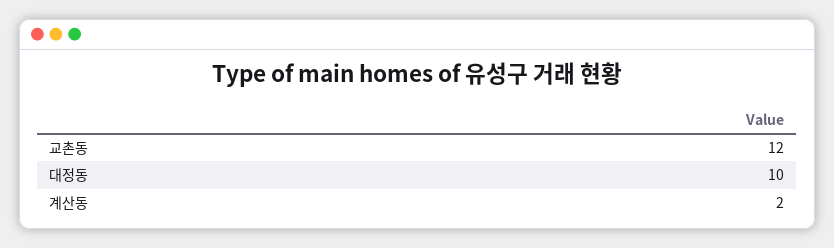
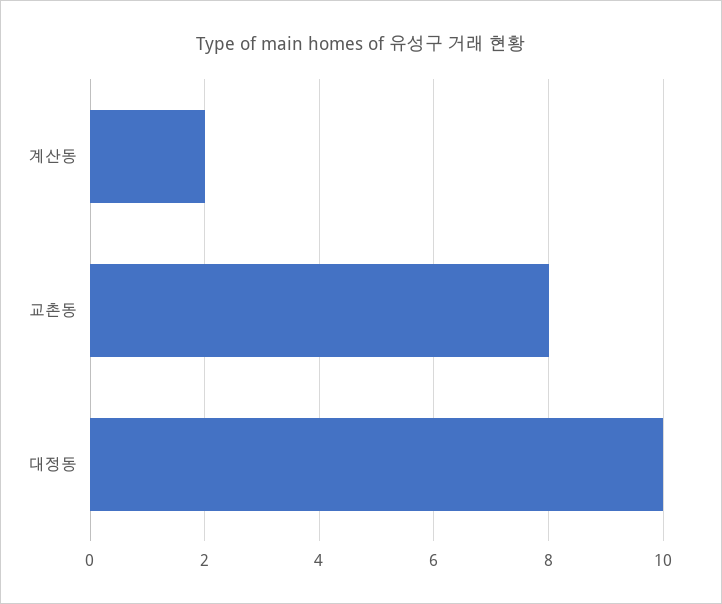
교촌동: 12 -> 8

